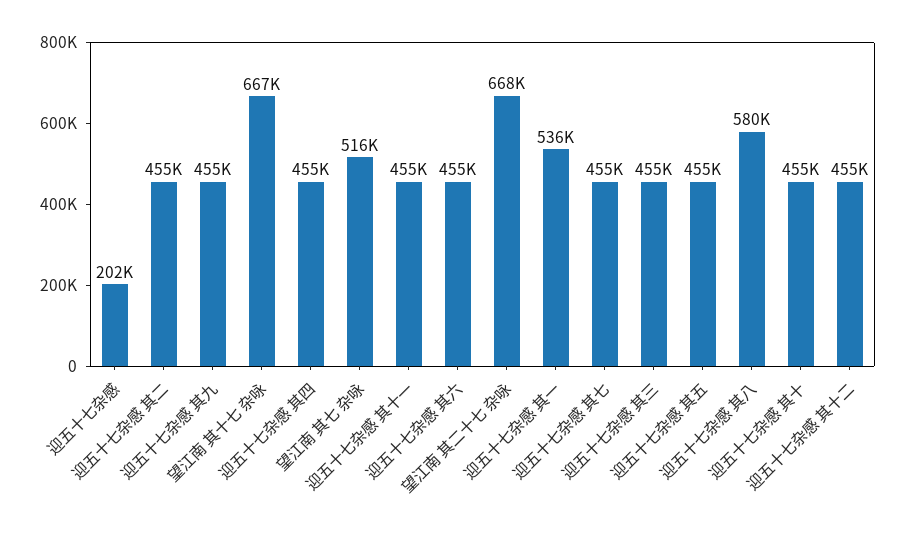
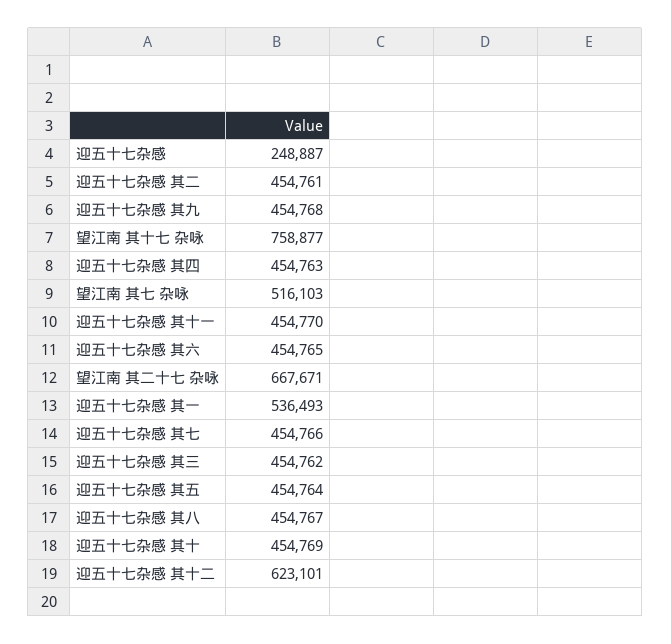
迎五十七杂感: 202000 -> 248887
望江南 其十七 杂咏: 667000 -> 758877
迎五十七杂感 其八: 580000 -> 454767
迎五十七杂感 其十二: 455000 -> 623101

